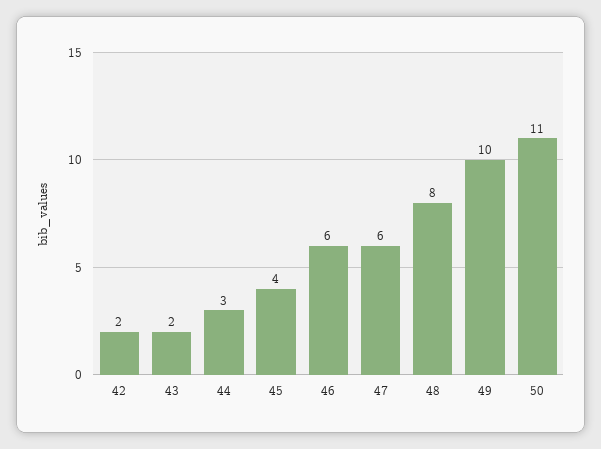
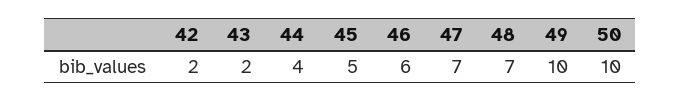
44: 3 -> 4
45: 4 -> 5
47: 6 -> 7
48: 8 -> 7
50: 11 -> 10

